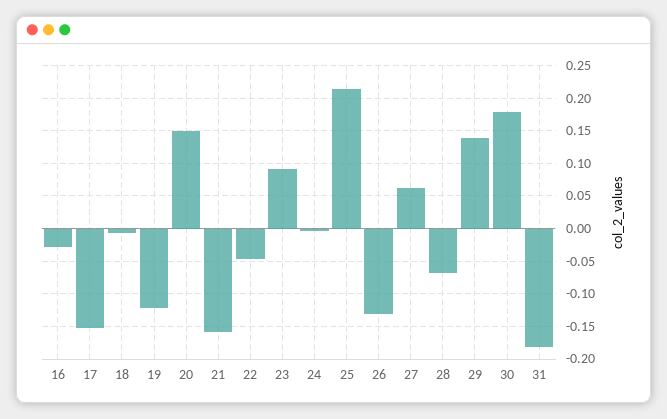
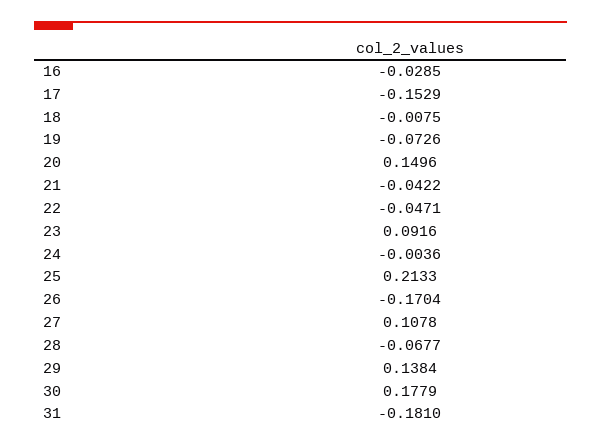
19: -0.12 -> -0.0726
21: -0.16 -> -0.0422
26: -0.13 -> -0.1704
27: 0.06 -> 0.1078

